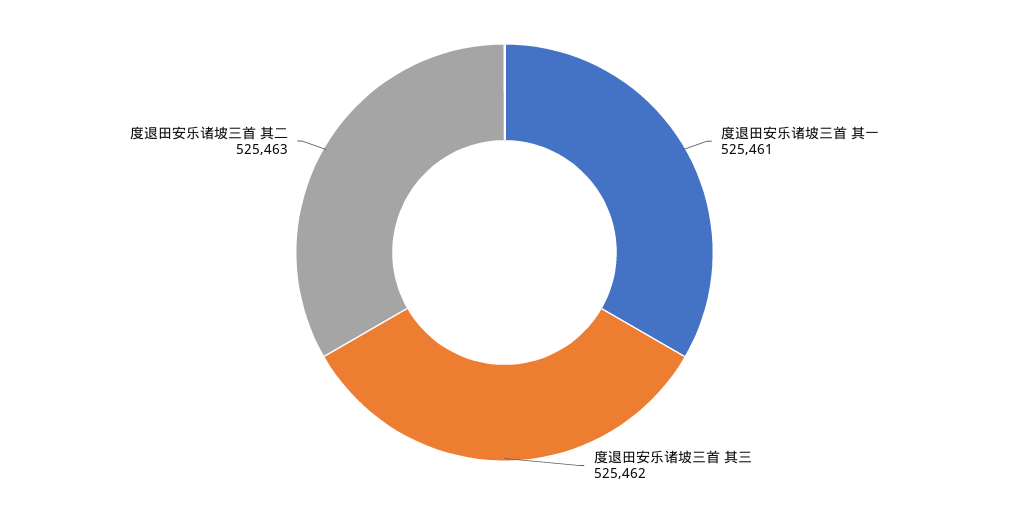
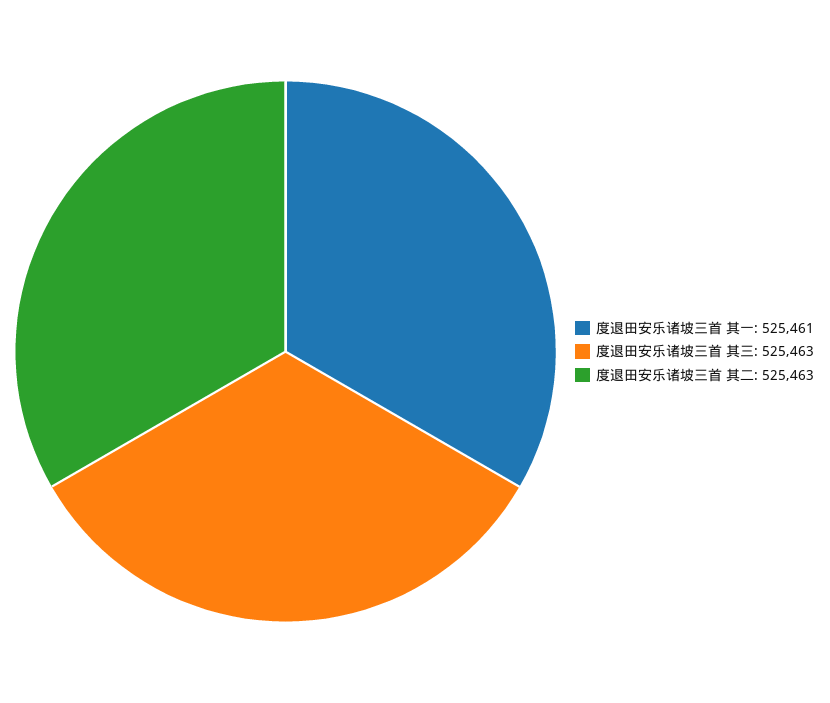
度退田安乐诸坡三首 其三: 525462 -> 525463

